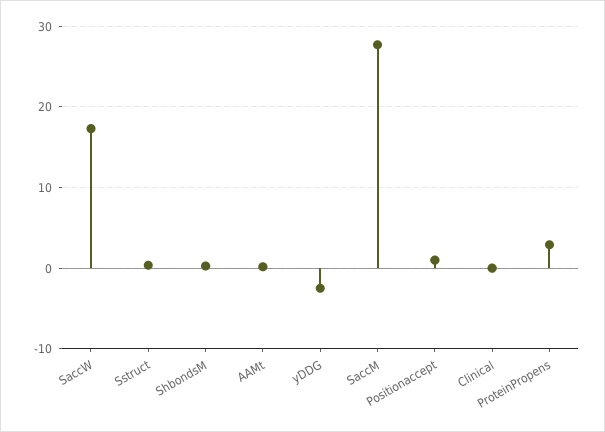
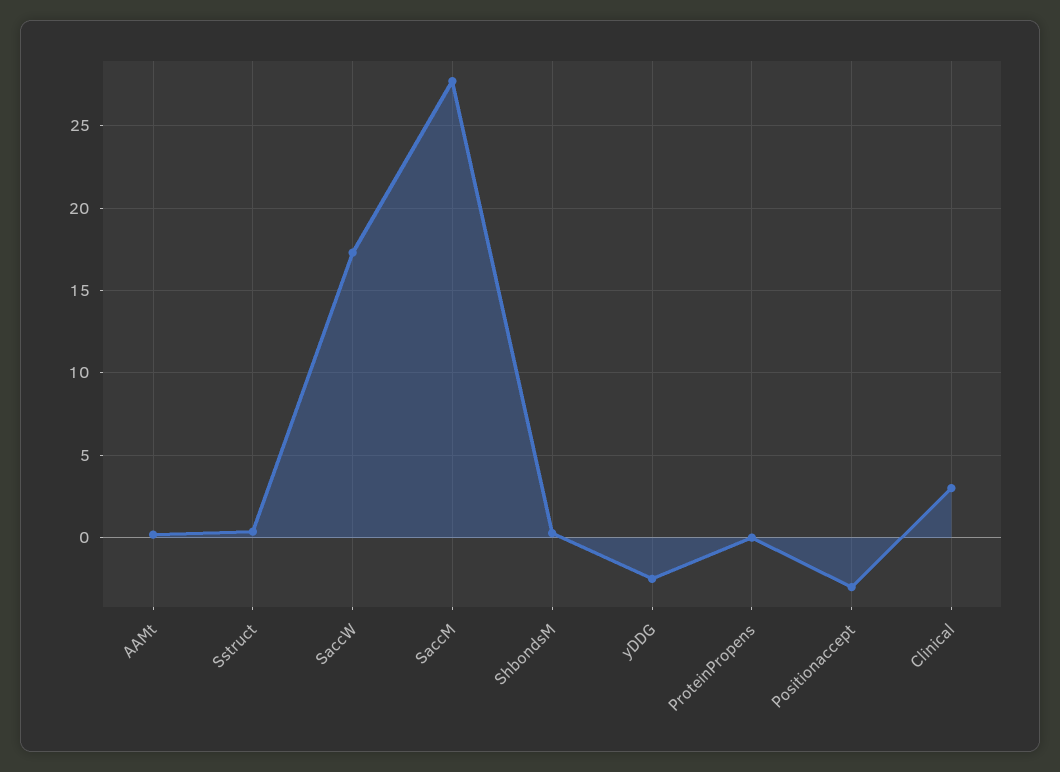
Positionaccept: 1 -> -3
Clinical: 0 -> 3
ProteinPropens: 3 -> 0

